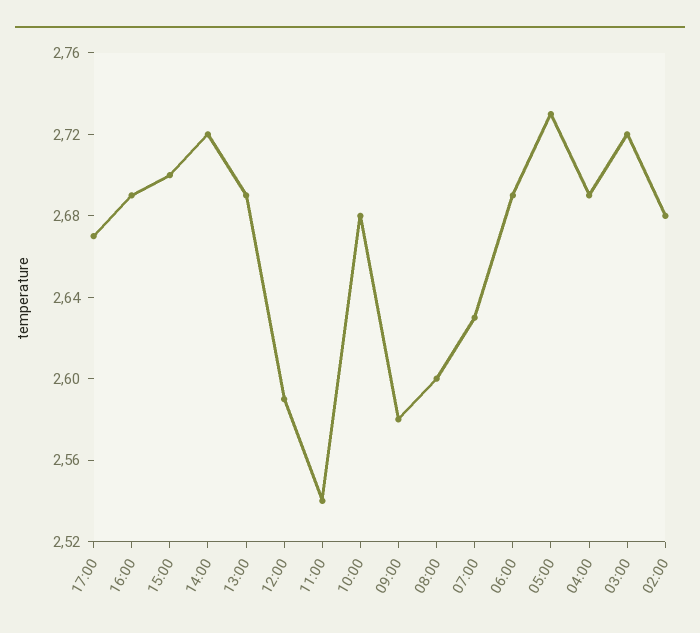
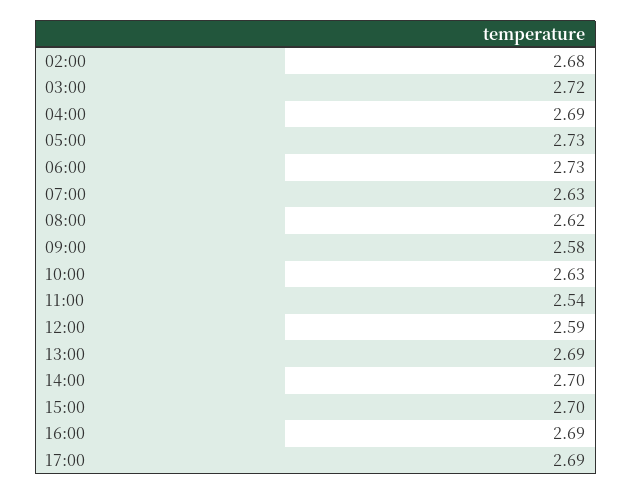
17:00: 2.67 -> 2.69
14:00: 2.72 -> 2.7
10:00: 2.68 -> 2.63
08:00: 2.6 -> 2.62
06:00: 2.69 -> 2.73

